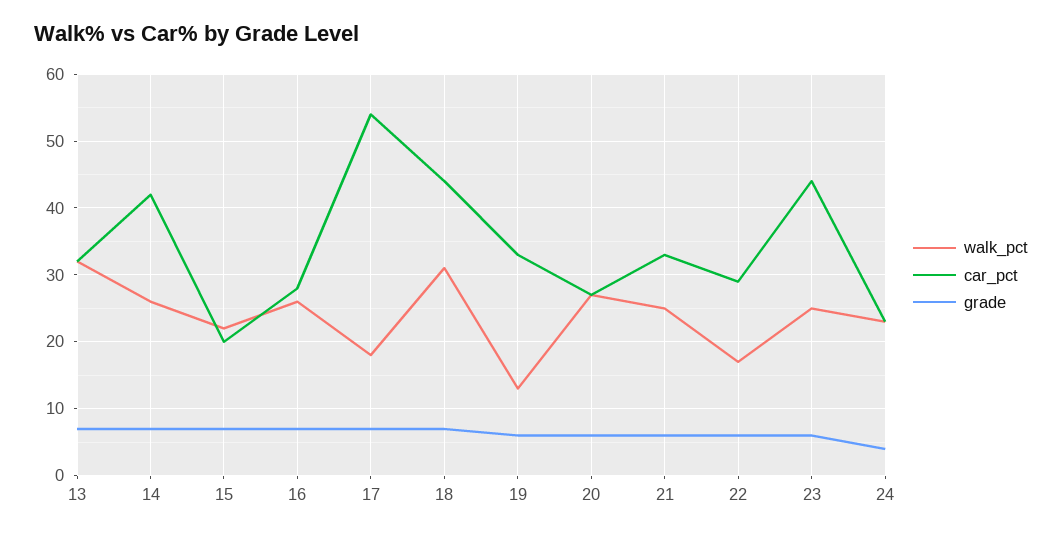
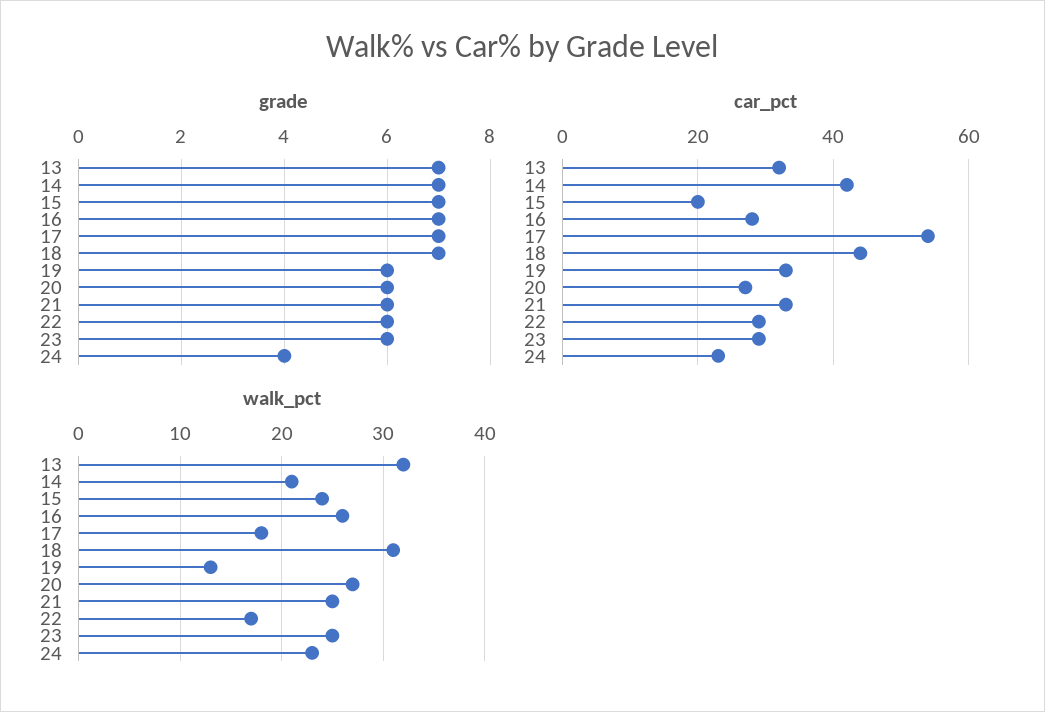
walk_pct, 14: 26 -> 21
walk_pct, 15: 22 -> 24
car_pct, 23: 44 -> 30

